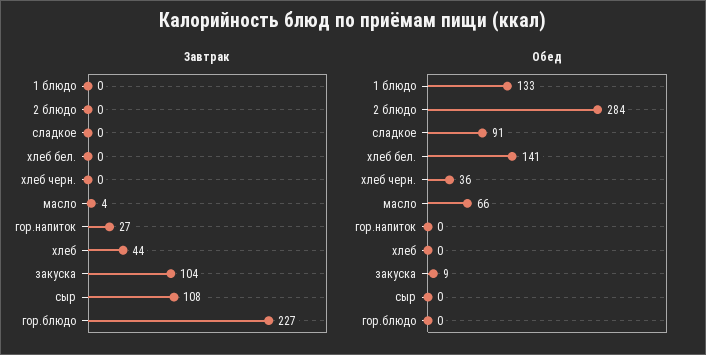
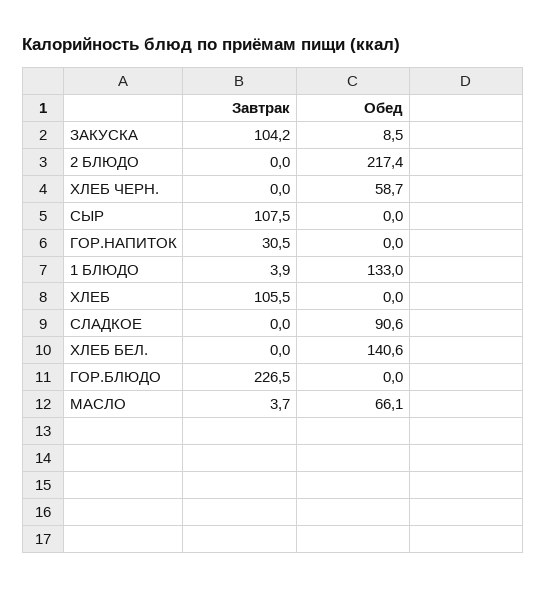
Завтрак, 1 блюдо: 0 -> 3.9
Завтрак, гор.напиток: 27 -> 30.5
Завтрак, хлеб: 44 -> 105.5
Обед, 2 блюдо: 284 -> 217.4
Обед, хлеб черн.: 36 -> 58.7

